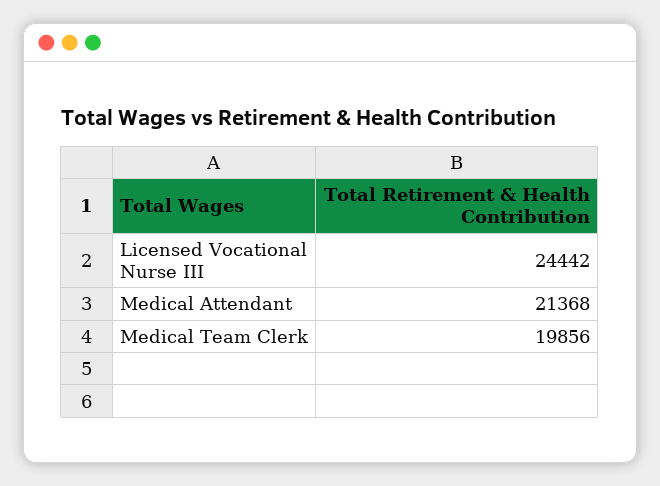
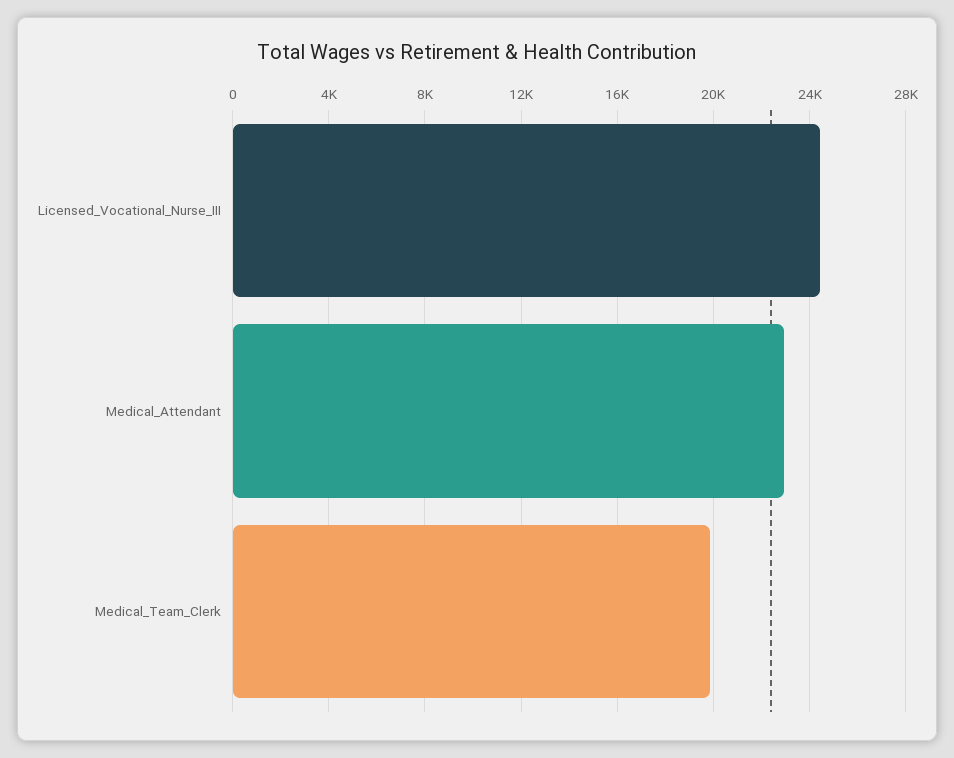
Medical Attendant: 21368 -> 23000

